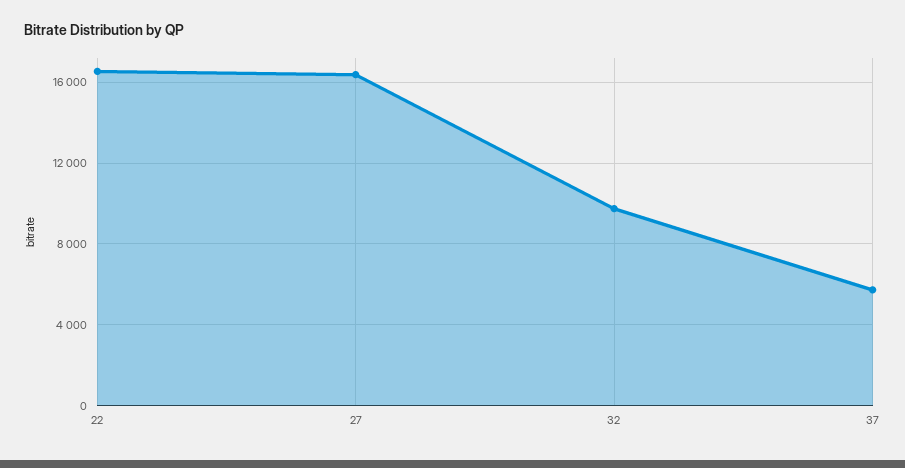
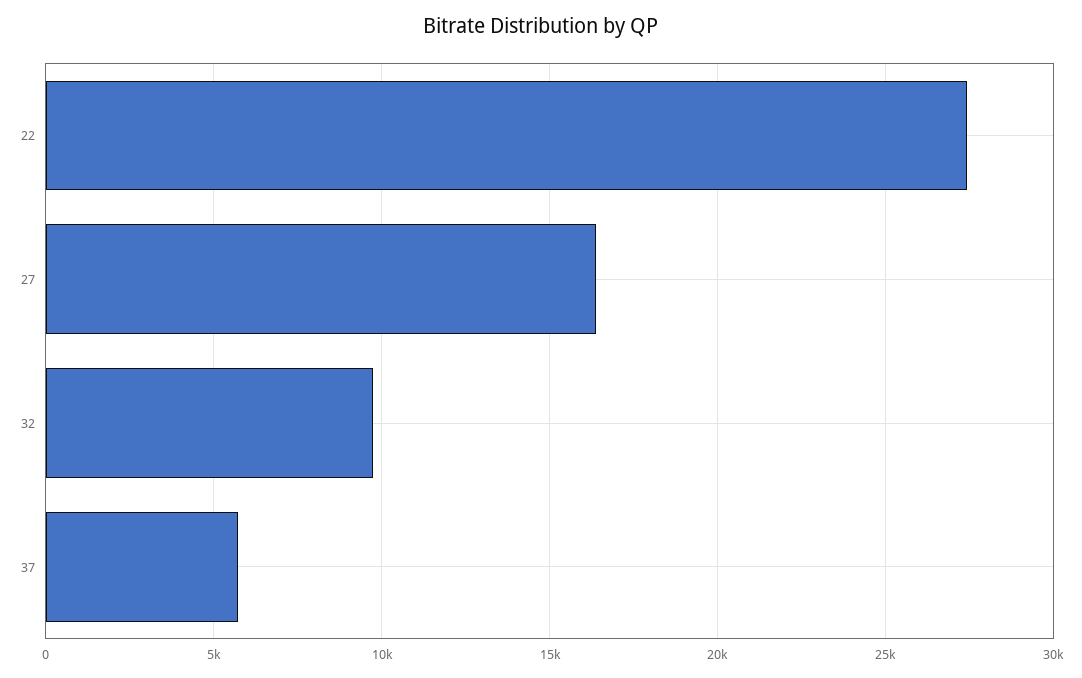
22: 16500 -> 27500

